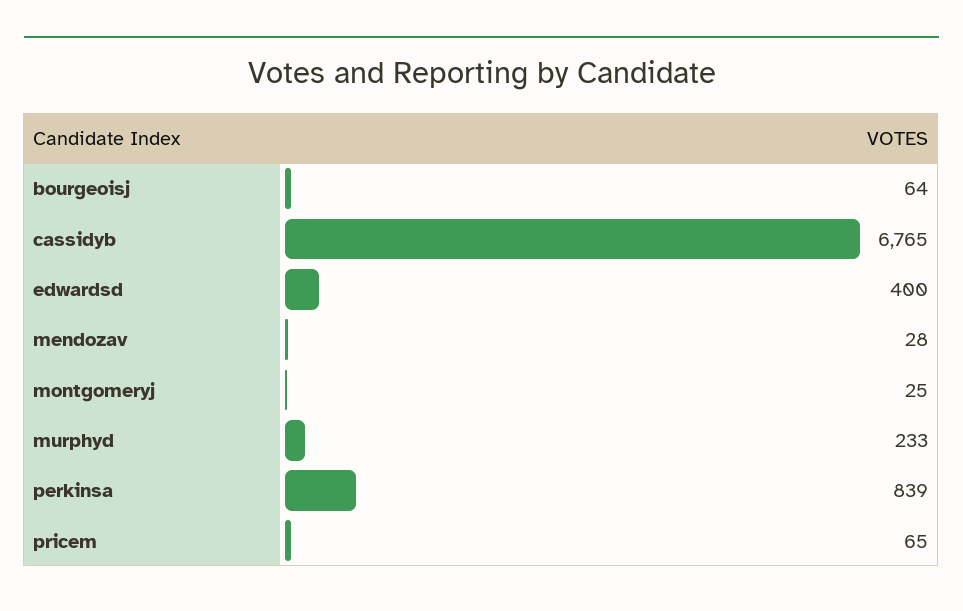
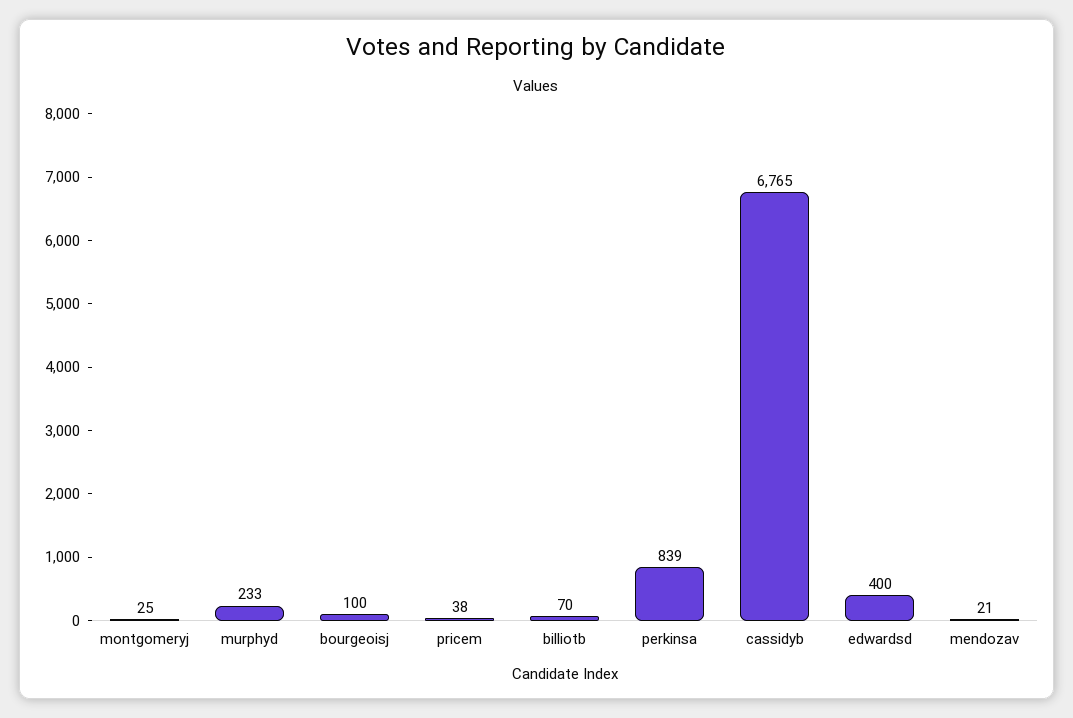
bourgeoisj: 64 -> 100
mendozav: 28 -> 21
pricem: 65 -> 38
billiotb: none -> 70

